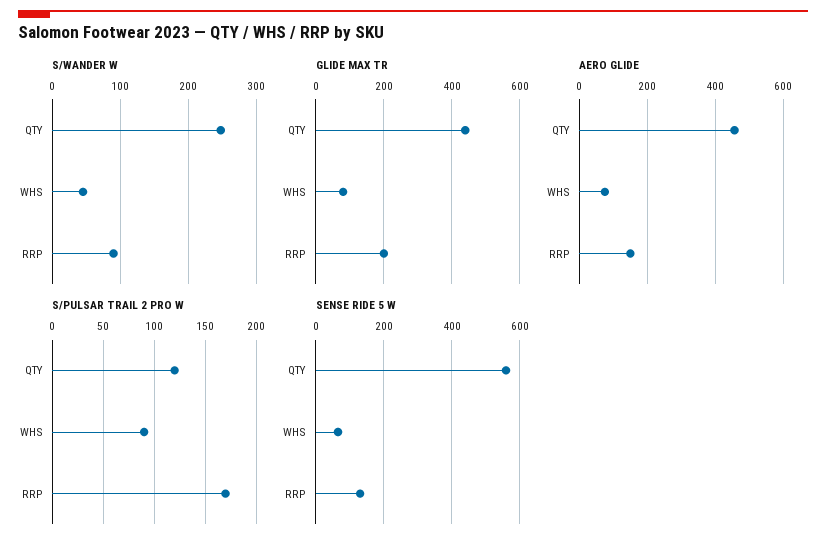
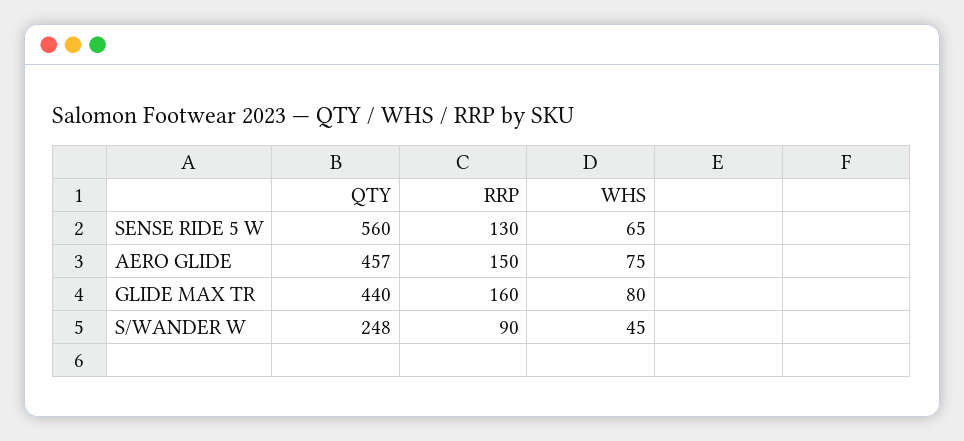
GLIDE MAX TR, RRP: 200 -> 160
S/PULSAR TRAIL 2 PRO W, QTY: 120 -> none
S/PULSAR TRAIL 2 PRO W, WHS: 90 -> none
S/PULSAR TRAIL 2 PRO W, RRP: 170 -> none

